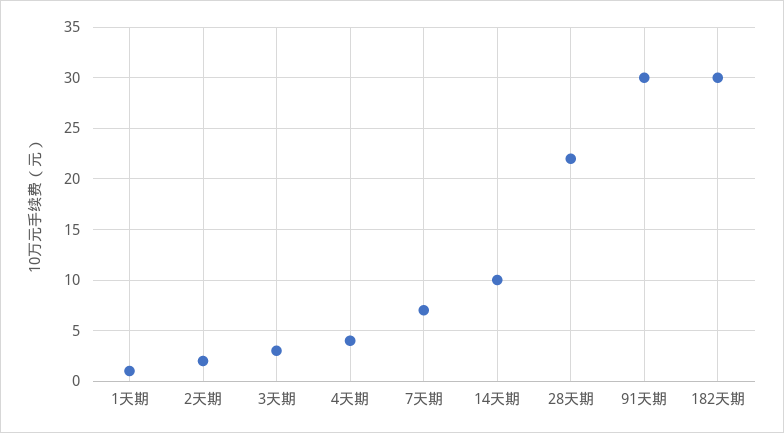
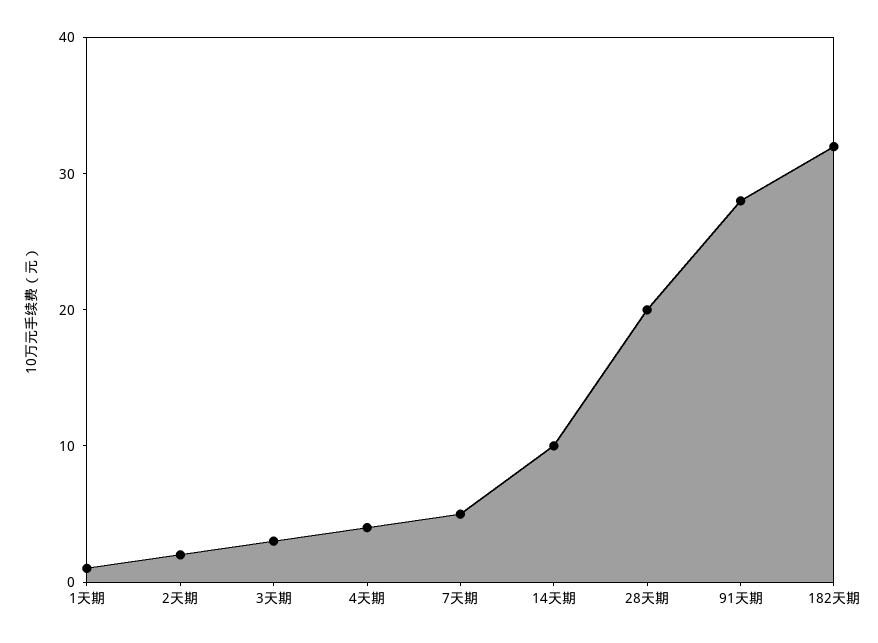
7天期: 7 -> 5
28天期: 22 -> 20
91天期: 30 -> 28
182天期: 30 -> 32

